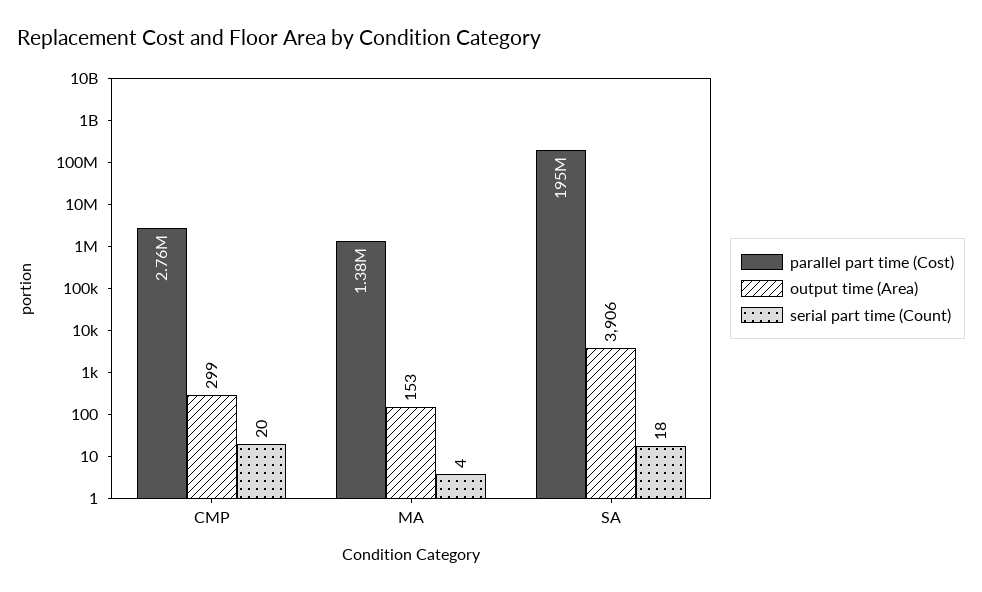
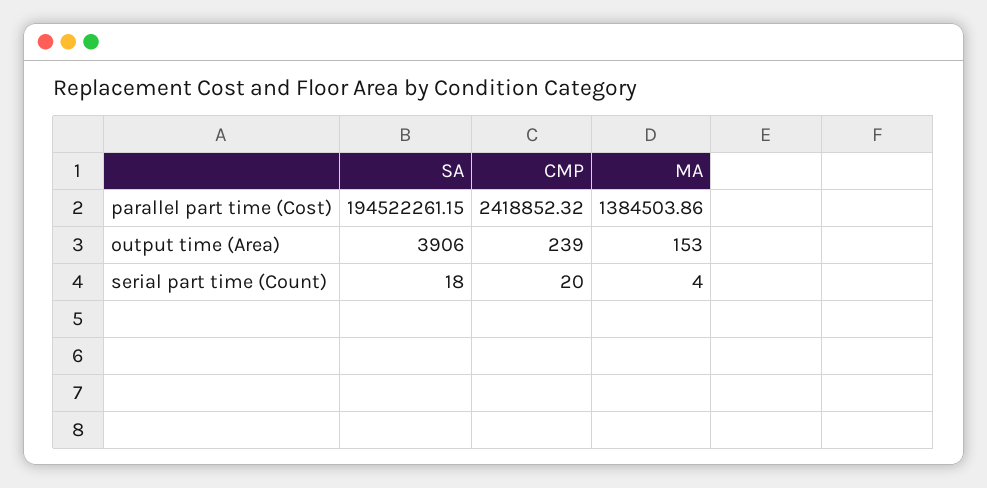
parallel part time (Cost), CMP: 2760000 -> 2418852.32
output time (Area), CMP: 299 -> 239

